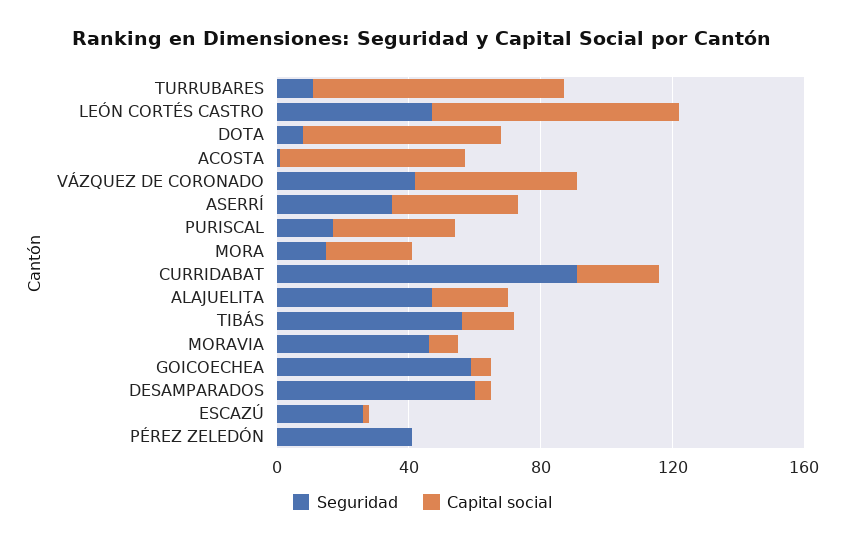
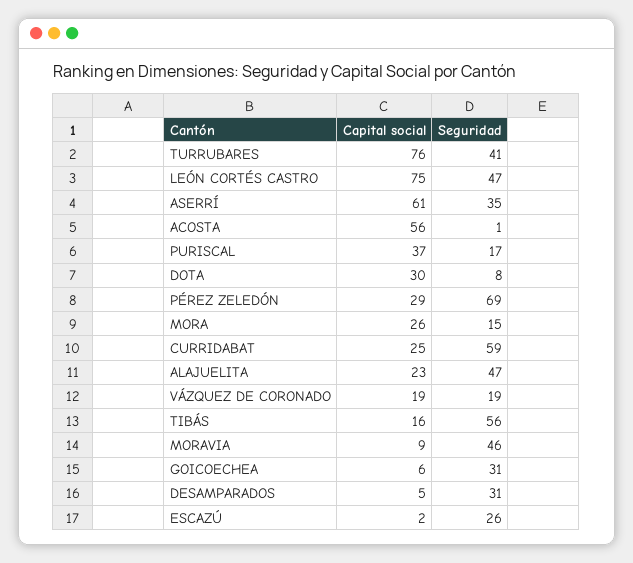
Seguridad, TURRUBARES: 10 -> 41
Capital social, DOTA: 60 -> 30
Seguridad, VÁZQUEZ DE CORONADO: 40 -> 19
Capital social, VÁZQUEZ DE CORONADO: 50 -> 19
Capital social, ASERRÍ: 40 -> 61
Seguridad, CURRIDABAT: 90 -> 59
Seguridad, GOICOECHEA: 60 -> 31
Seguridad, DESAMPARADOS: 60 -> 31
Seguridad, PÉREZ ZELEDÓN: 40 -> 69
Capital social, PÉREZ ZELEDÓN: 0 -> 29

